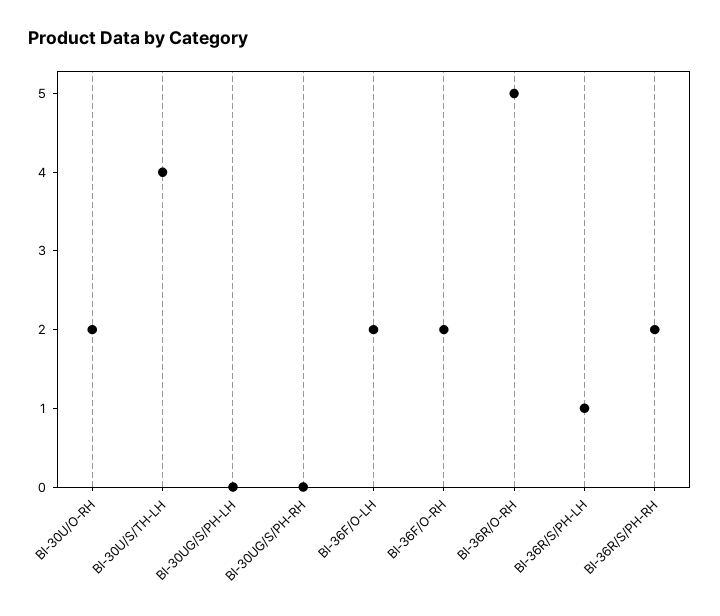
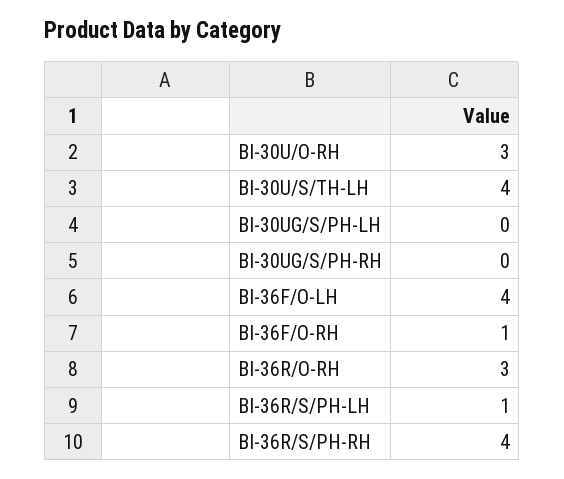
BI-30U/O-RH: 2 -> 3
BI-36F/O-LH: 2 -> 4
BI-36F/O-RH: 2 -> 1
BI-36R/O-RH: 5 -> 3
BI-36R/S/PH-RH: 2 -> 4

